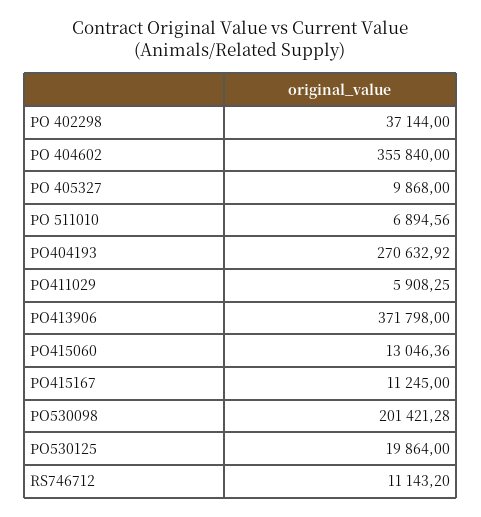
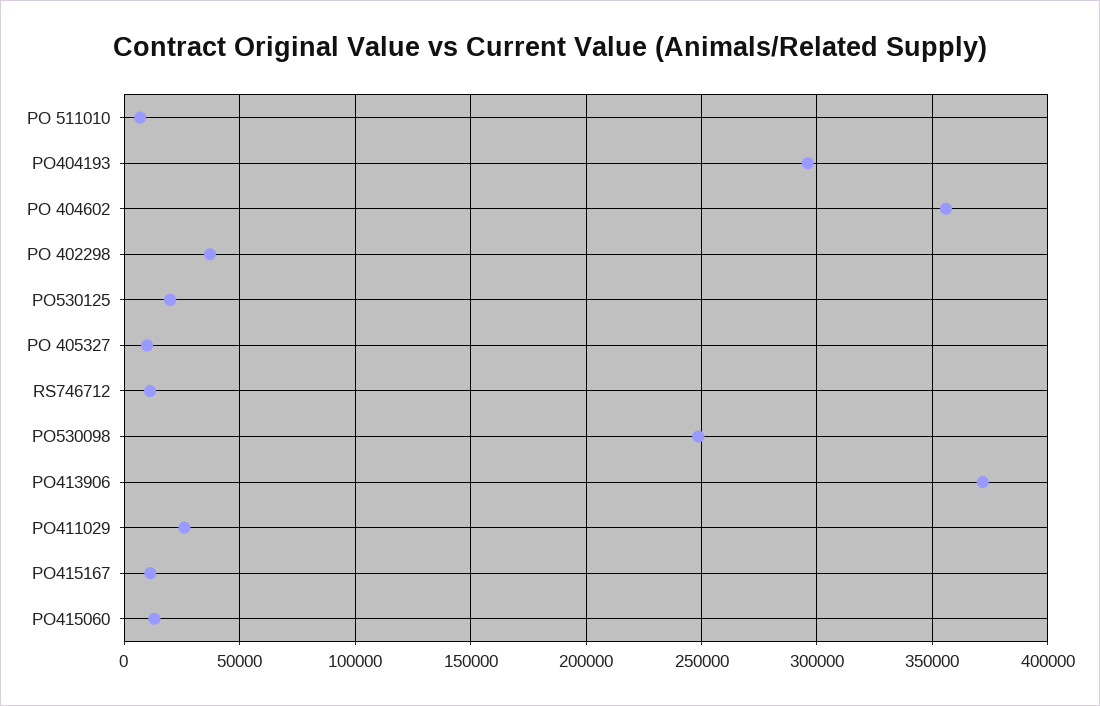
PO404193: 270632.92 -> 295000
PO411029: 5908.25 -> 25000
PO530098: 201421.28 -> 250000

